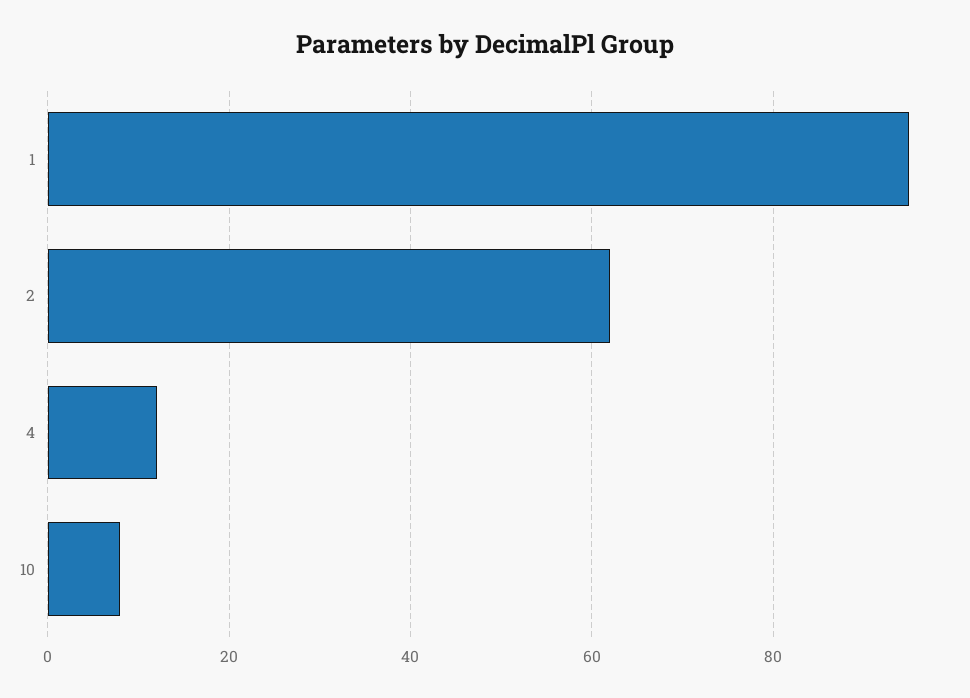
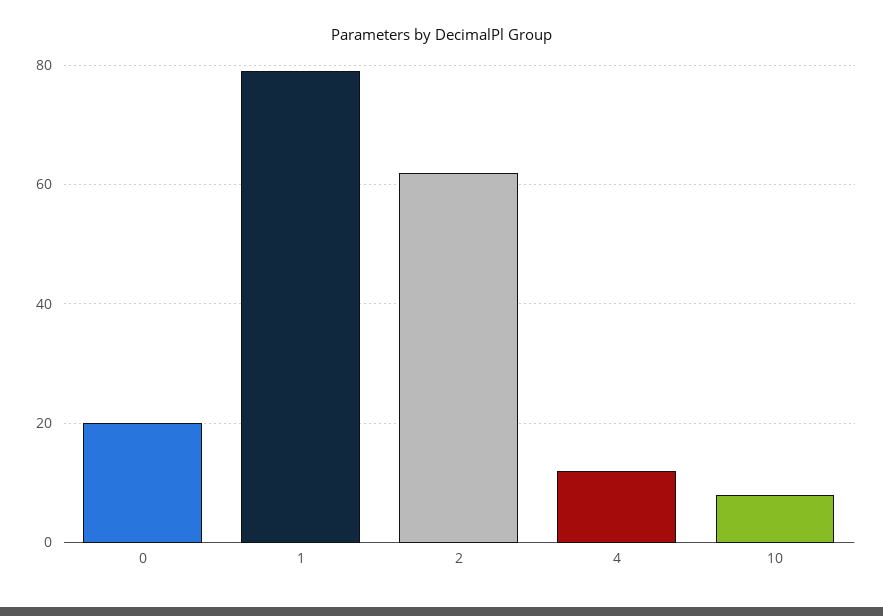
1: 95 -> 80
0: none -> 20

